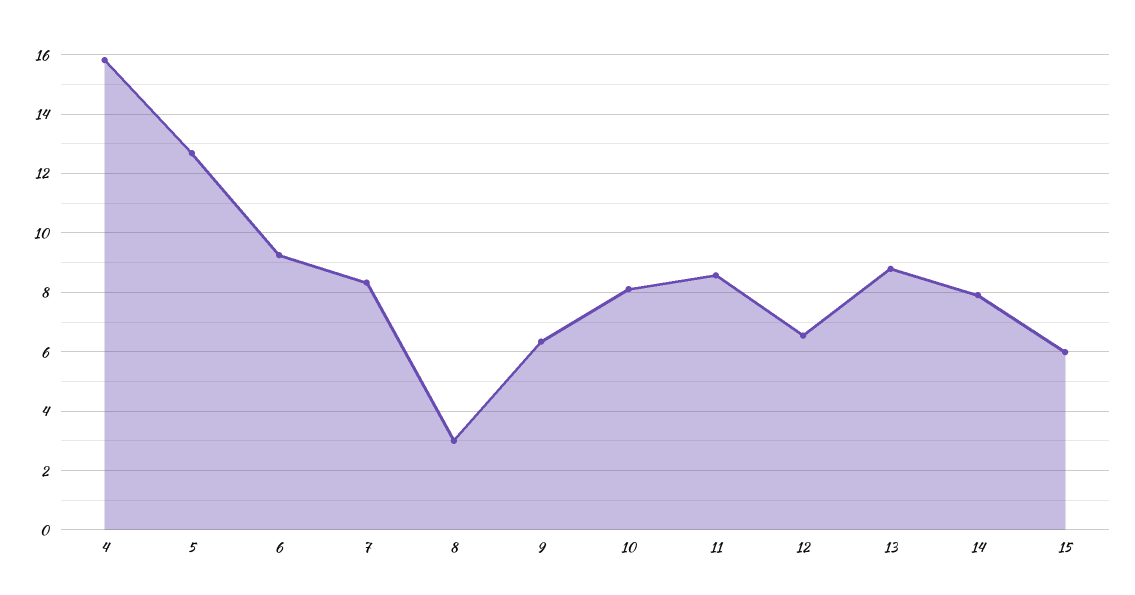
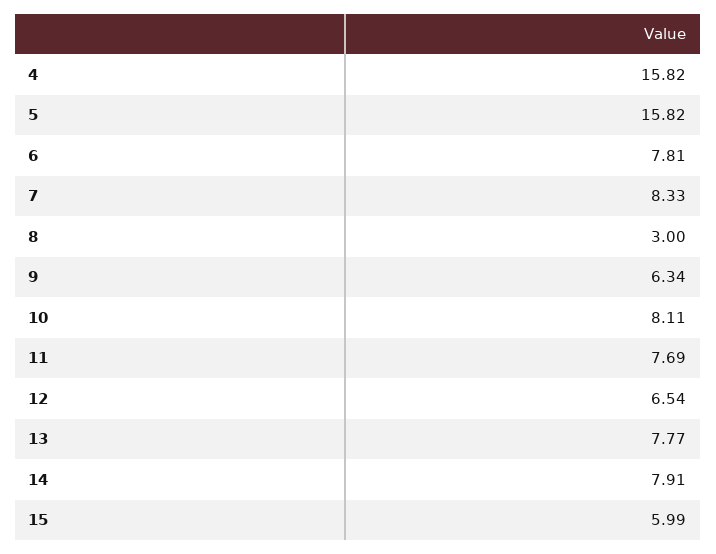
5: 12.75 -> 15.82
6: 9.25 -> 7.81
11: 8.5 -> 7.69
13: 8.75 -> 7.77

